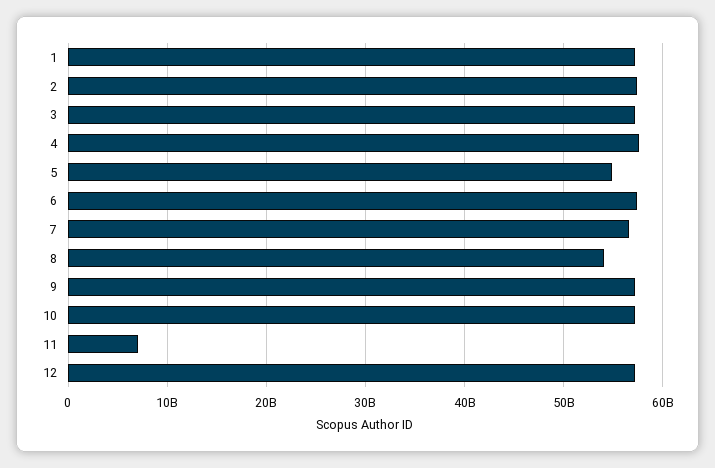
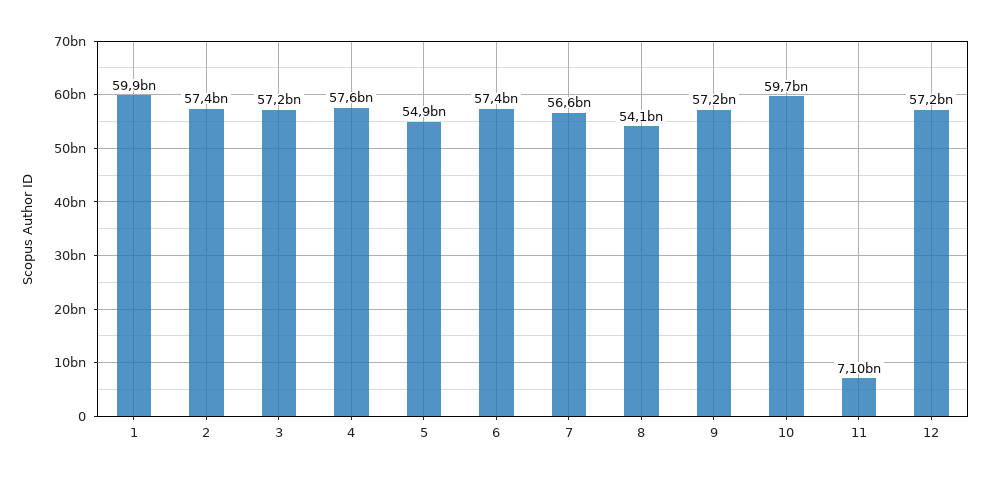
1: 57000000000 -> 59900000000
10: 57000000000 -> 59700000000

